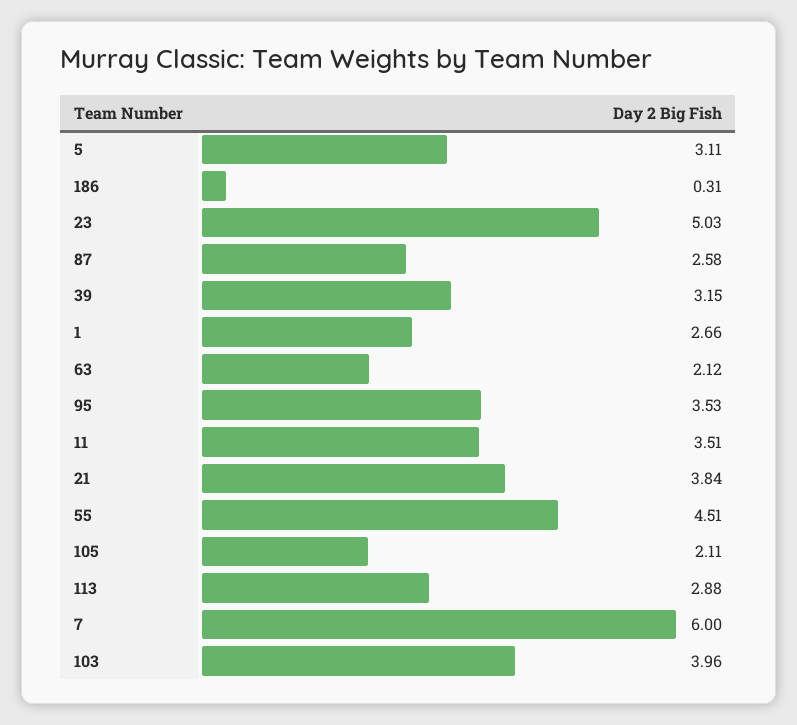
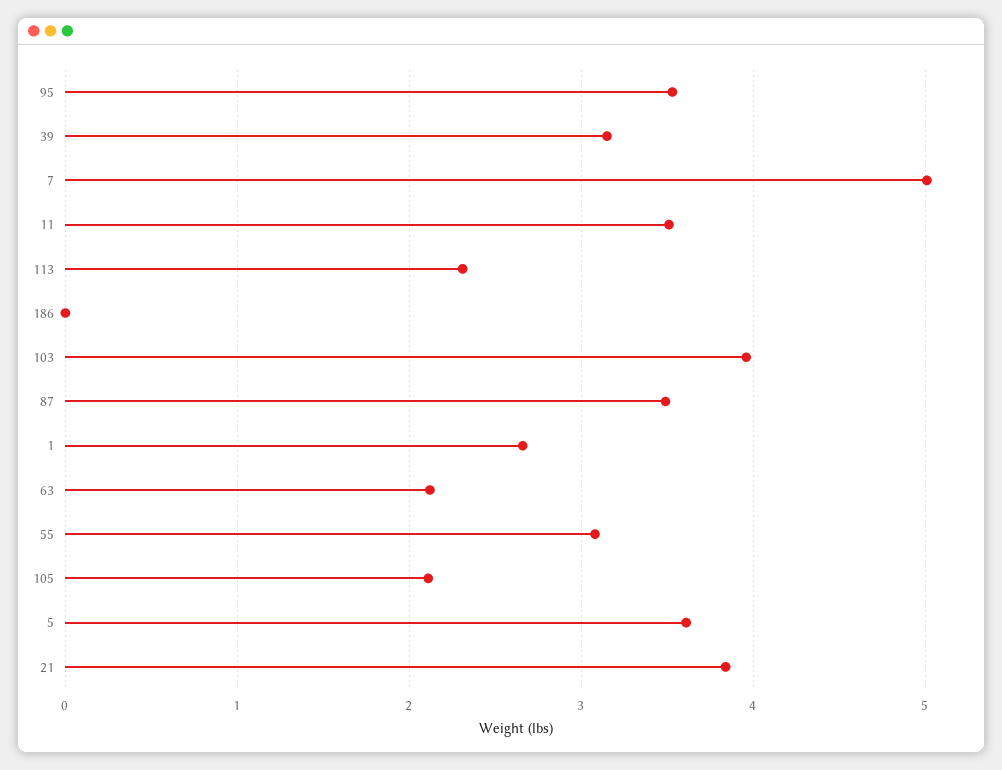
5: 3.11 -> 3.6
186: 0.31 -> 0
23: 5.03 -> none
87: 2.58 -> 3.5
55: 4.51 -> 3.1
113: 2.88 -> 2.3
7: 6 -> 5

